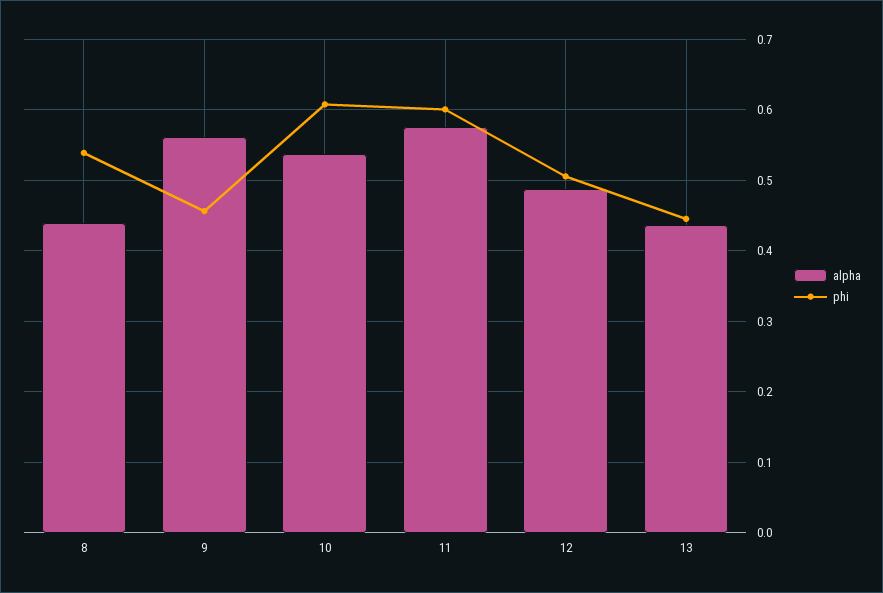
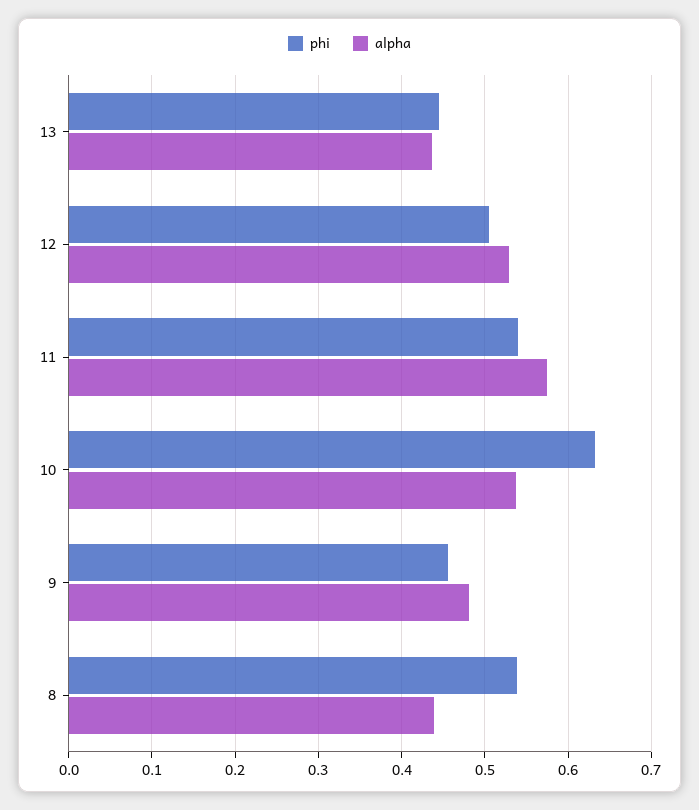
alpha, 9: 0.56 -> 0.48
phi, 10: 0.61 -> 0.63
phi, 11: 0.6 -> 0.54
alpha, 12: 0.49 -> 0.53

